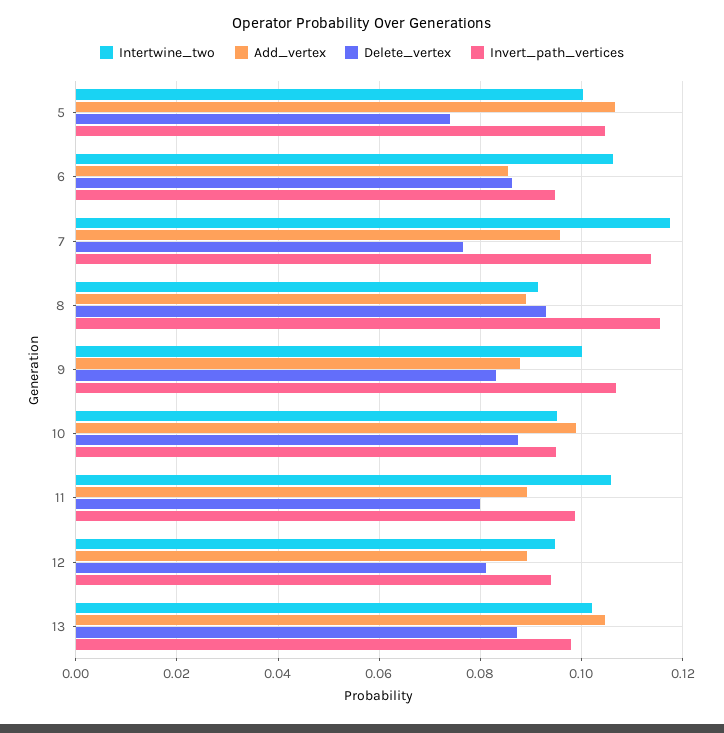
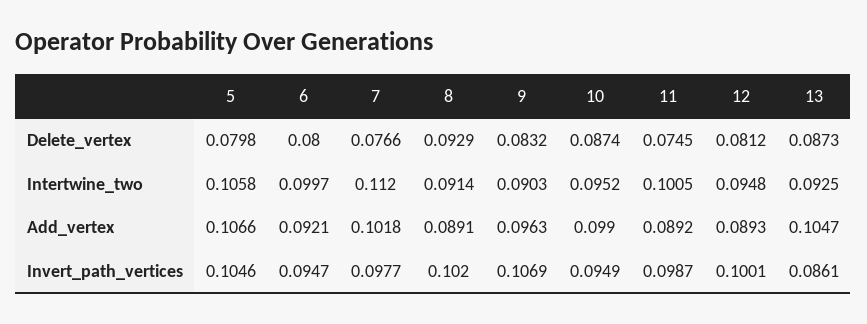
Intertwine_two, 5: 0.1 -> 0.1058
Delete_vertex, 5: 0.074 -> 0.0798
Intertwine_two, 6: 0.106 -> 0.0997
Add_vertex, 6: 0.086 -> 0.0921
Delete_vertex, 6: 0.086 -> 0.08
Intertwine_two, 7: 0.118 -> 0.112
Add_vertex, 7: 0.096 -> 0.1018
Invert_path_vertices, 7: 0.114 -> 0.0977
Invert_path_vertices, 8: 0.116 -> 0.102
Intertwine_two, 9: 0.1 -> 0.0903
Add_vertex, 9: 0.088 -> 0.0963
Intertwine_two, 11: 0.106 -> 0.1005
Delete_vertex, 11: 0.08 -> 0.0745
Invert_path_vertices, 12: 0.094 -> 0.1001
Intertwine_two, 13: 0.102 -> 0.0925
Invert_path_vertices, 13: 0.098 -> 0.0861

